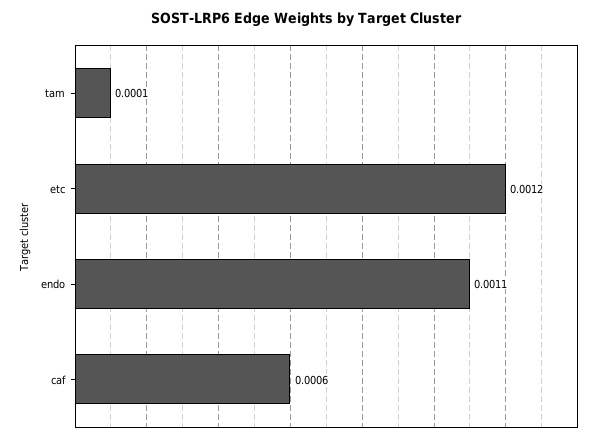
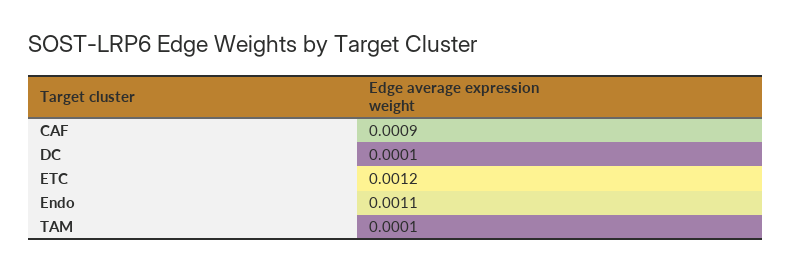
caf: 0.0006 -> 0.0009
DC: none -> 0.0001

